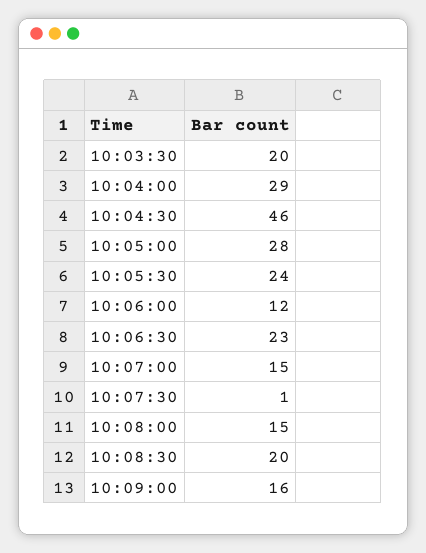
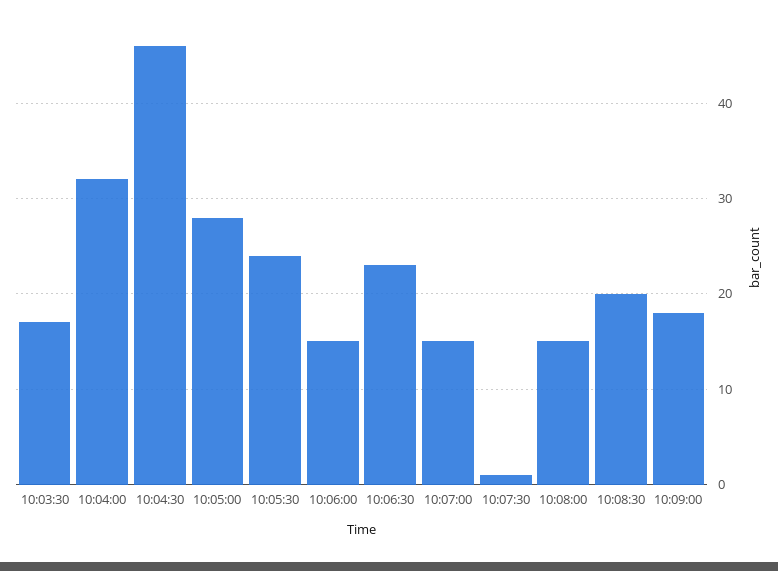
10:03:30: 20 -> 17
10:04:00: 29 -> 32
10:06:00: 12 -> 15
10:09:00: 16 -> 18

